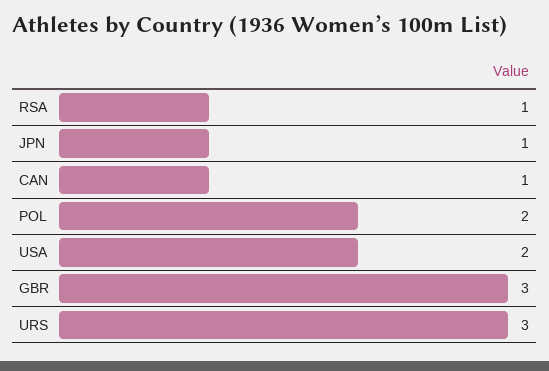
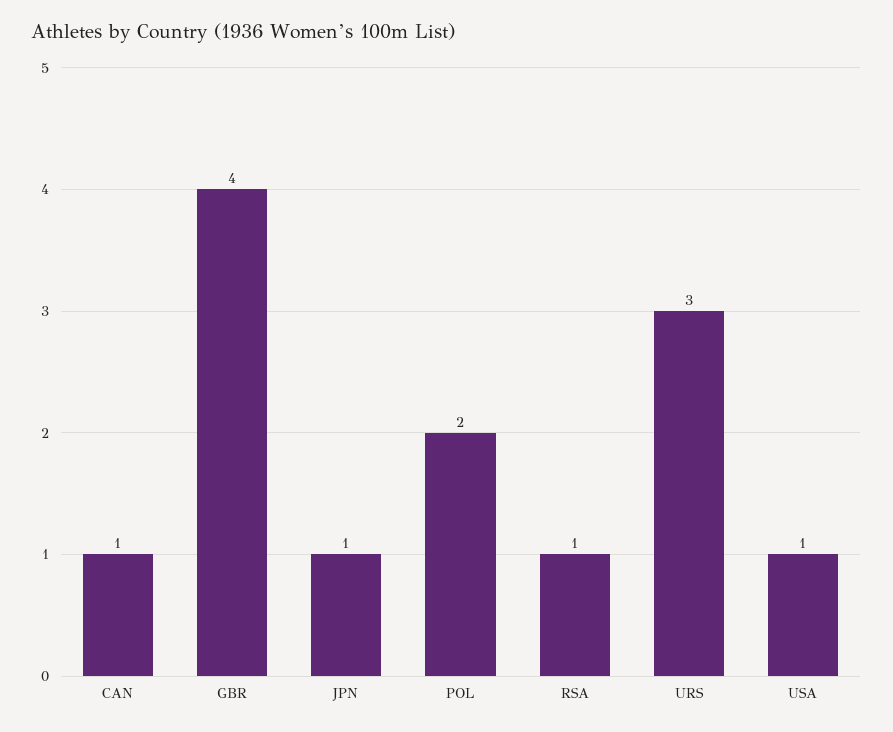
USA: 2 -> 1
GBR: 3 -> 4

